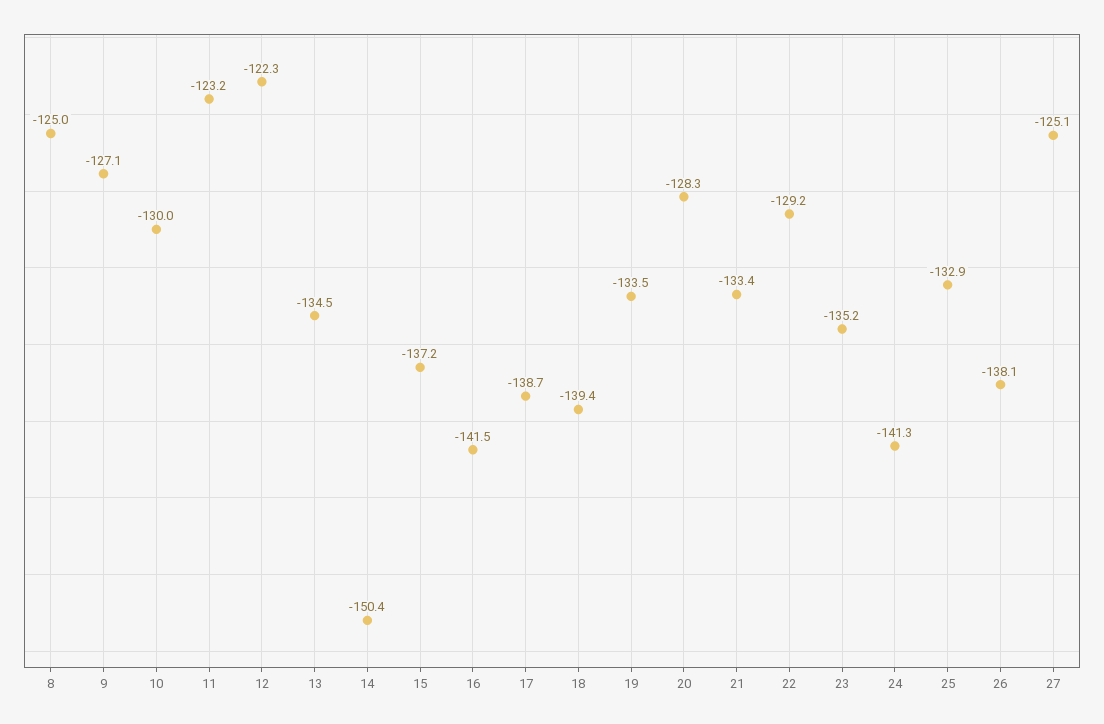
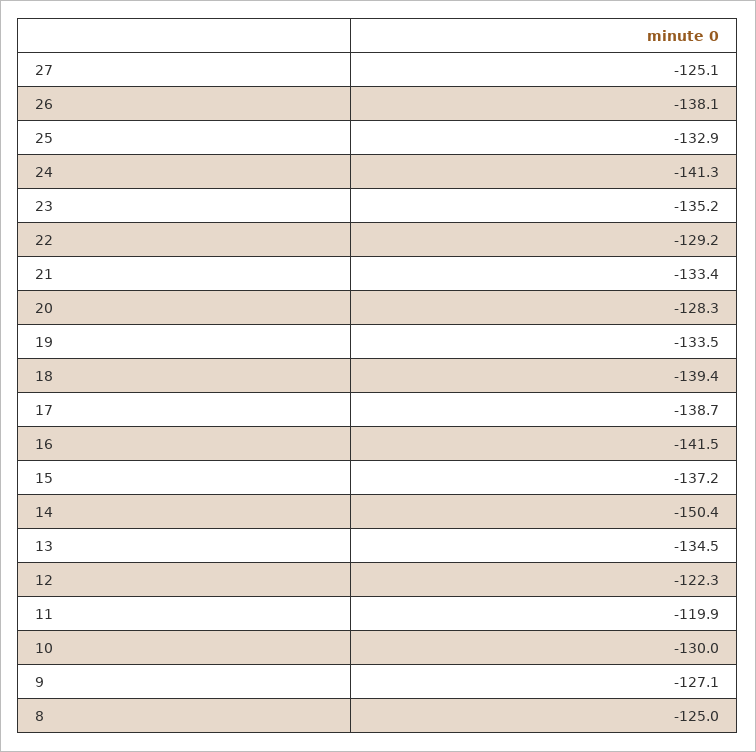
11: -123.2 -> -119.9

